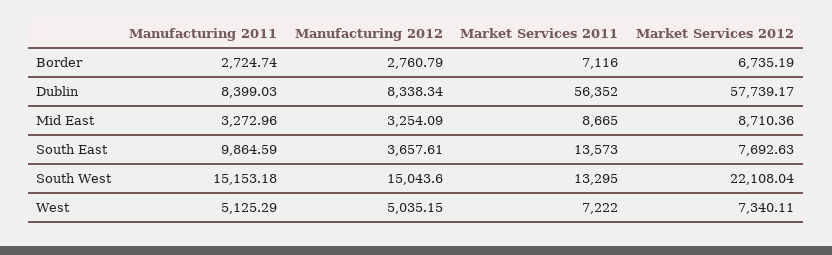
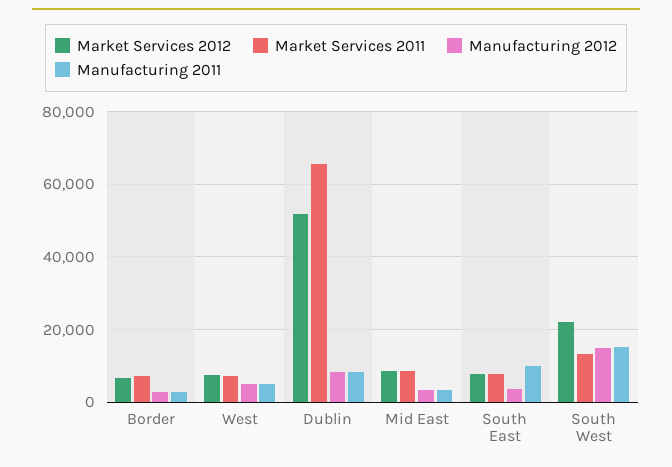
Market Services 2011, Dublin: 56352 -> 66000
Market Services 2012, Dublin: 57739.17 -> 52000
Market Services 2011, South East: 13573 -> 8000

